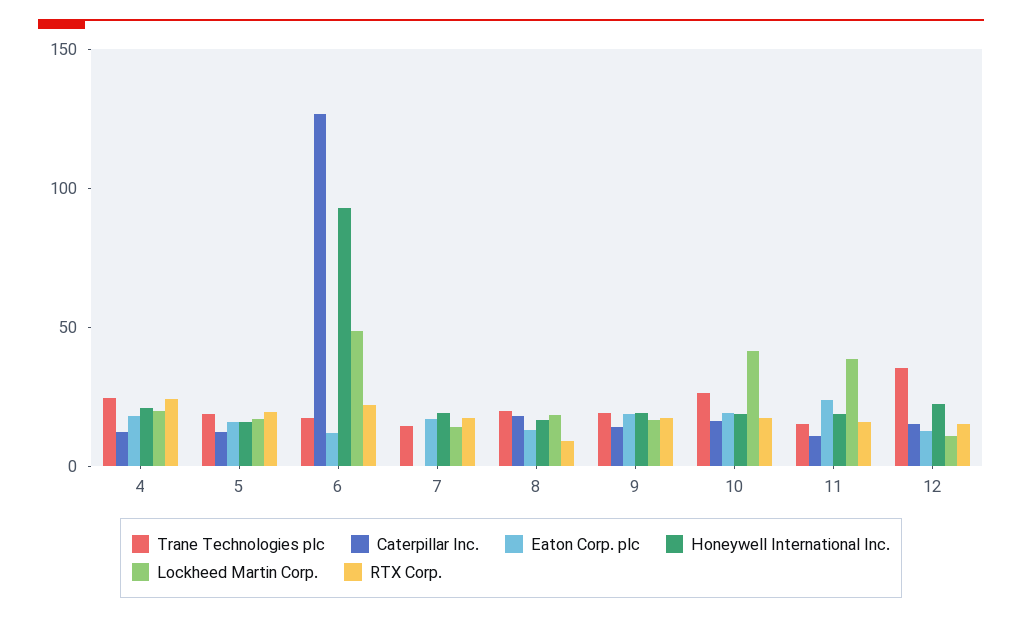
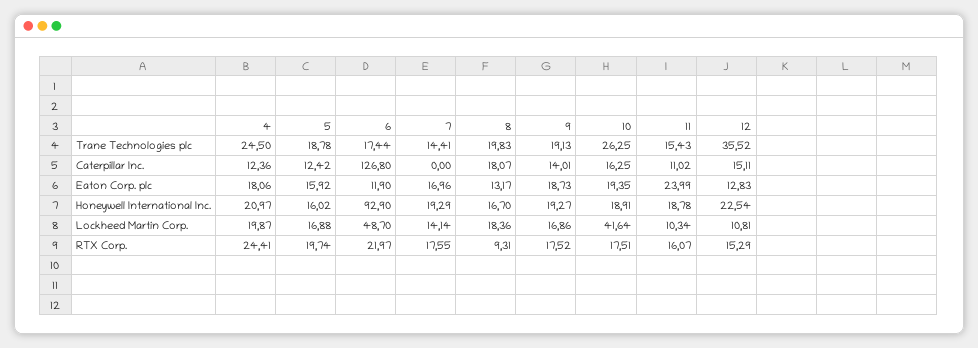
Lockheed Martin Corp., 11: 40 -> 10.34

